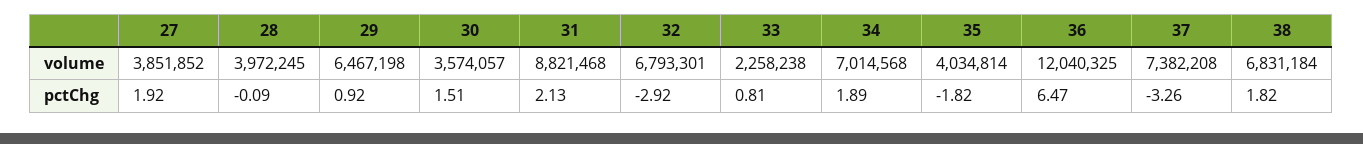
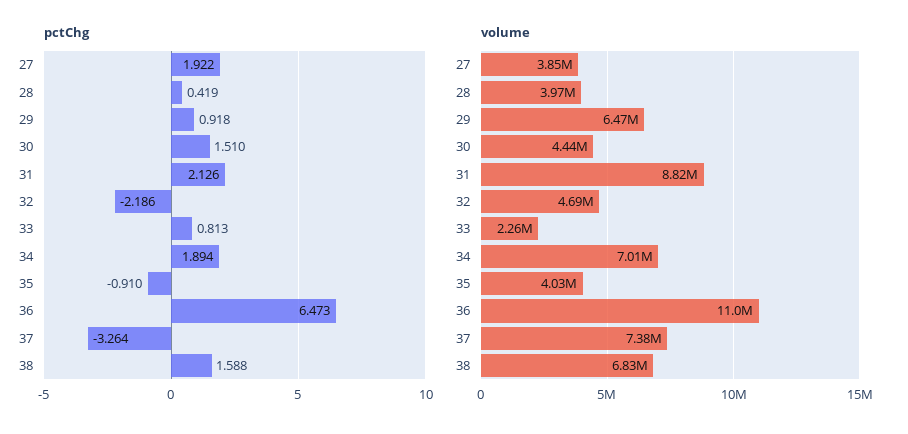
volume, 30: 3574057 -> 4440000
volume, 32: 6793301 -> 4690000
volume, 36: 12040325 -> 11000000
pctChg, 28: -0.09 -> 0.419
pctChg, 32: -2.92 -> -2.186
pctChg, 35: -1.82 -> -0.91
pctChg, 38: 1.82 -> 1.588

